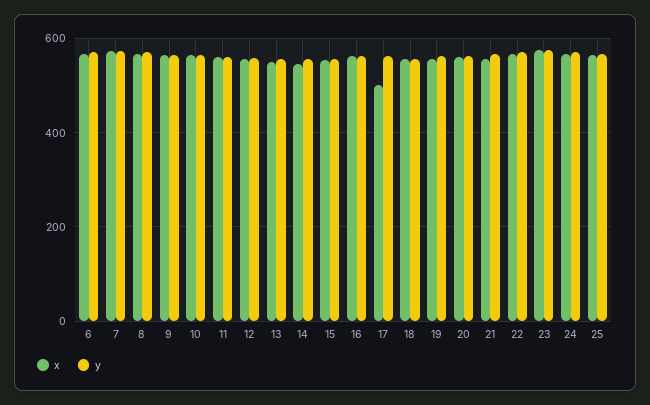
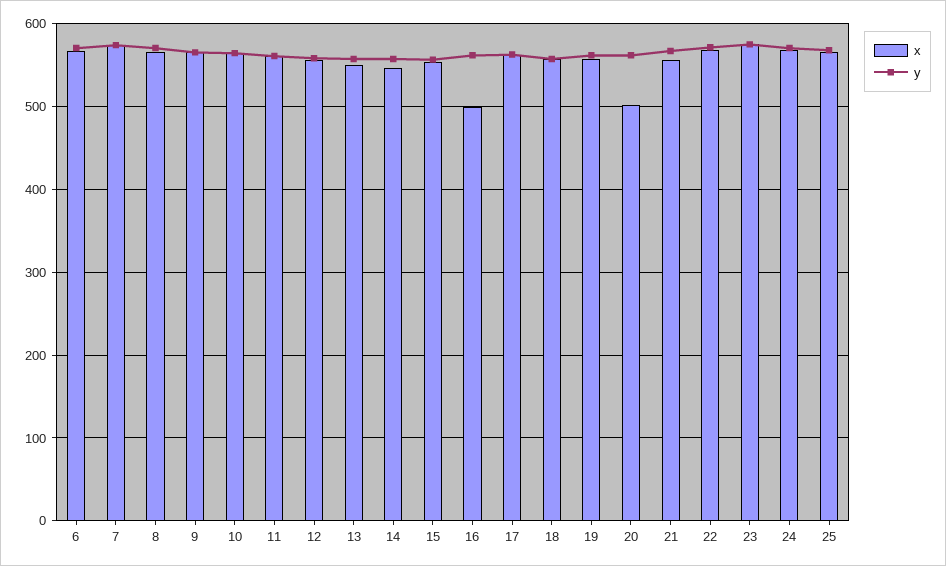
x, 16: 560 -> 500
x, 17: 500 -> 560
x, 20: 560 -> 500

